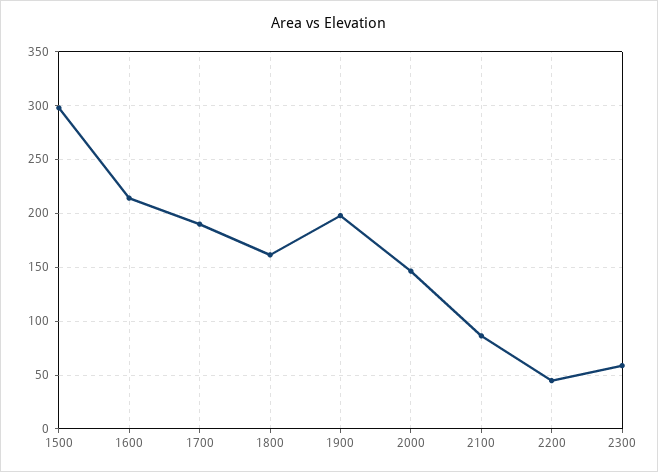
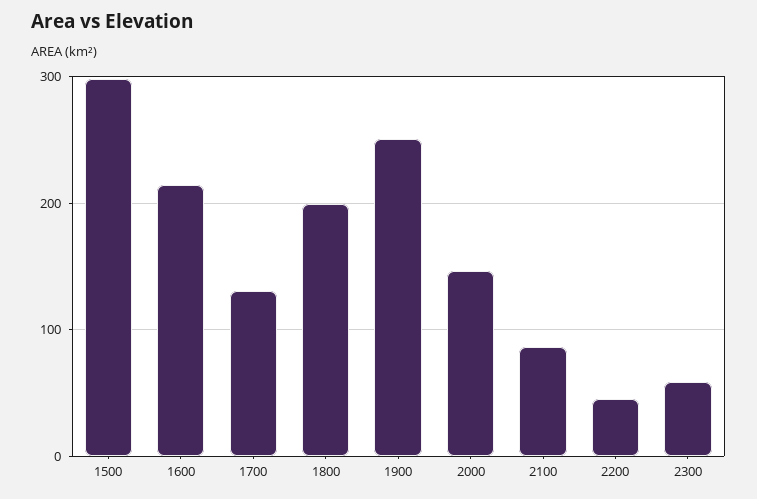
1700: 190 -> 130
1800: 160 -> 200
1900: 200 -> 250

